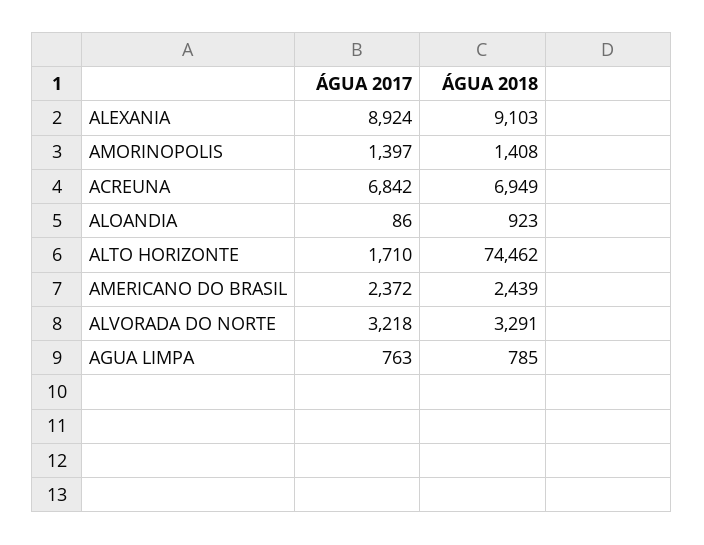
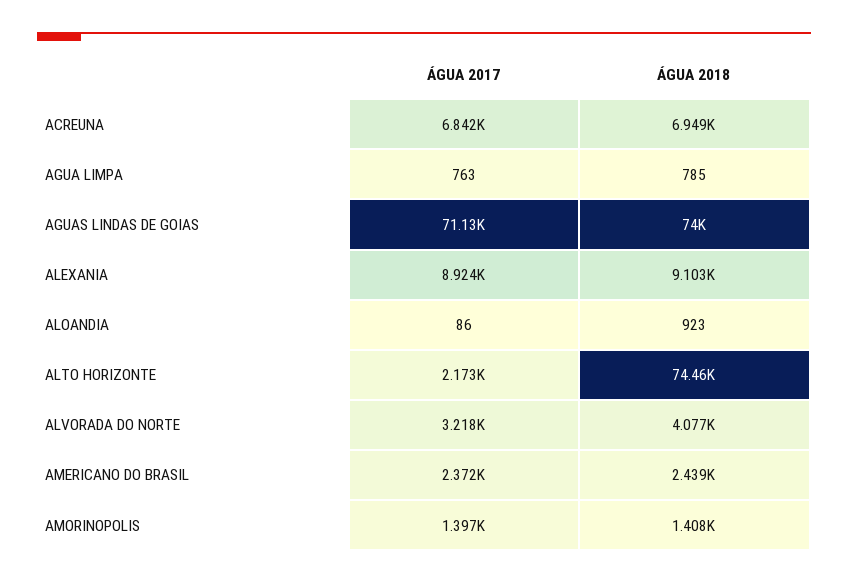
ÁGUA 2017, ALTO HORIZONTE: 1710 -> 2173
ÁGUA 2018, ALVORADA DO NORTE: 3291 -> 4077
ÁGUA 2017, AGUAS LINDAS DE GOIAS: none -> 71130
ÁGUA 2018, AGUAS LINDAS DE GOIAS: none -> 74000

